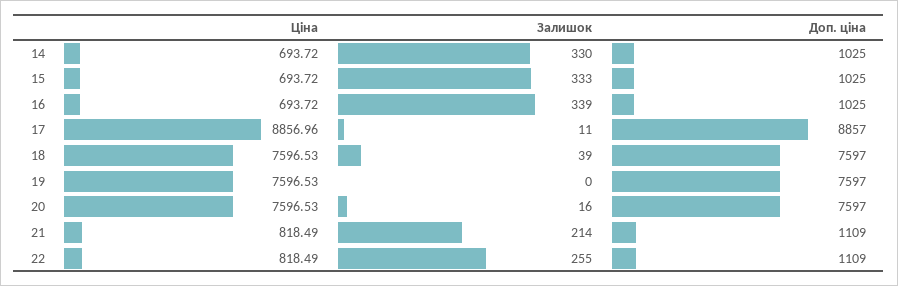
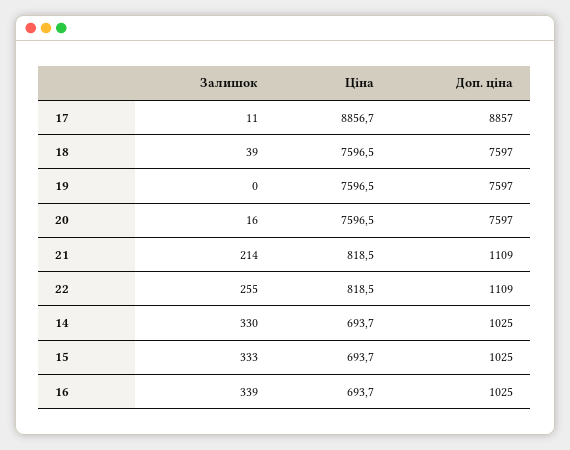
Ціна, 17: 8856.96 -> 8856.7

